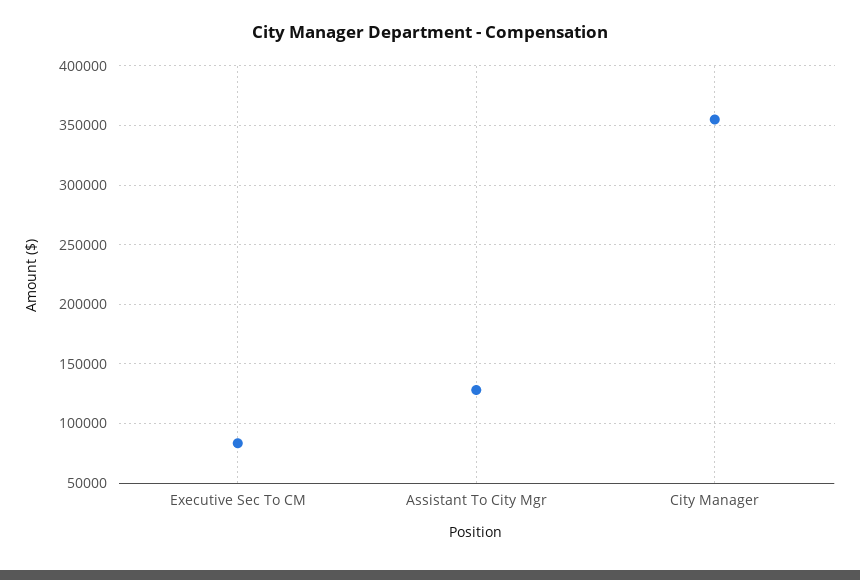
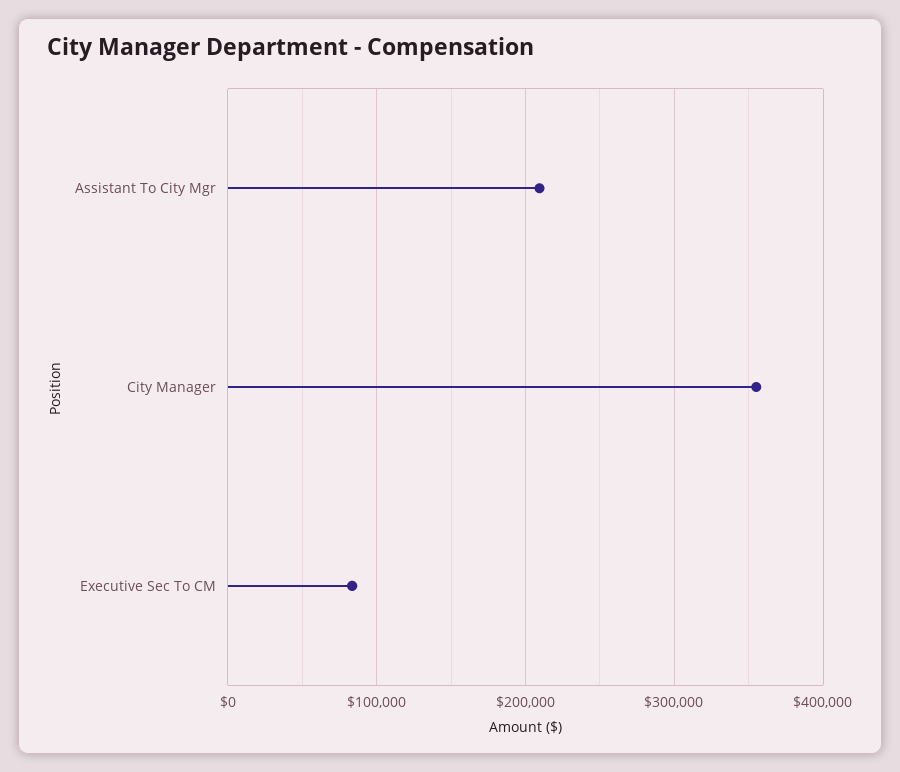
Assistant To City Mgr: 130000 -> 210000

